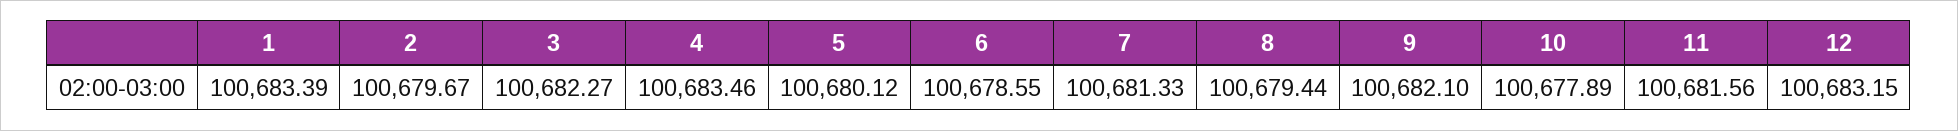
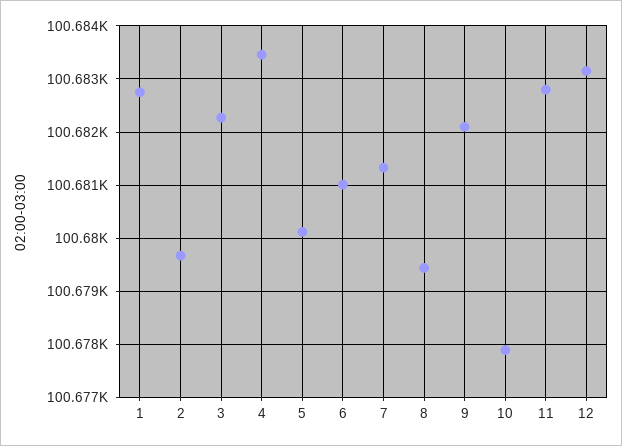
1: 100683.39 -> 100682.8
6: 100678.55 -> 100681
11: 100681.56 -> 100682.8

